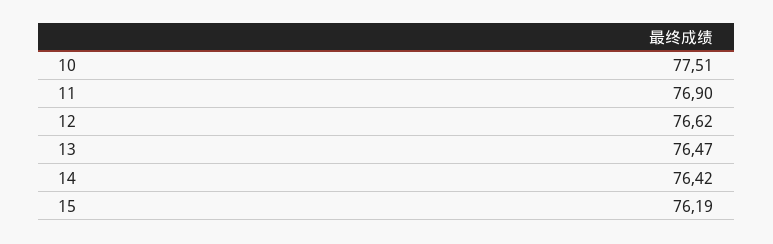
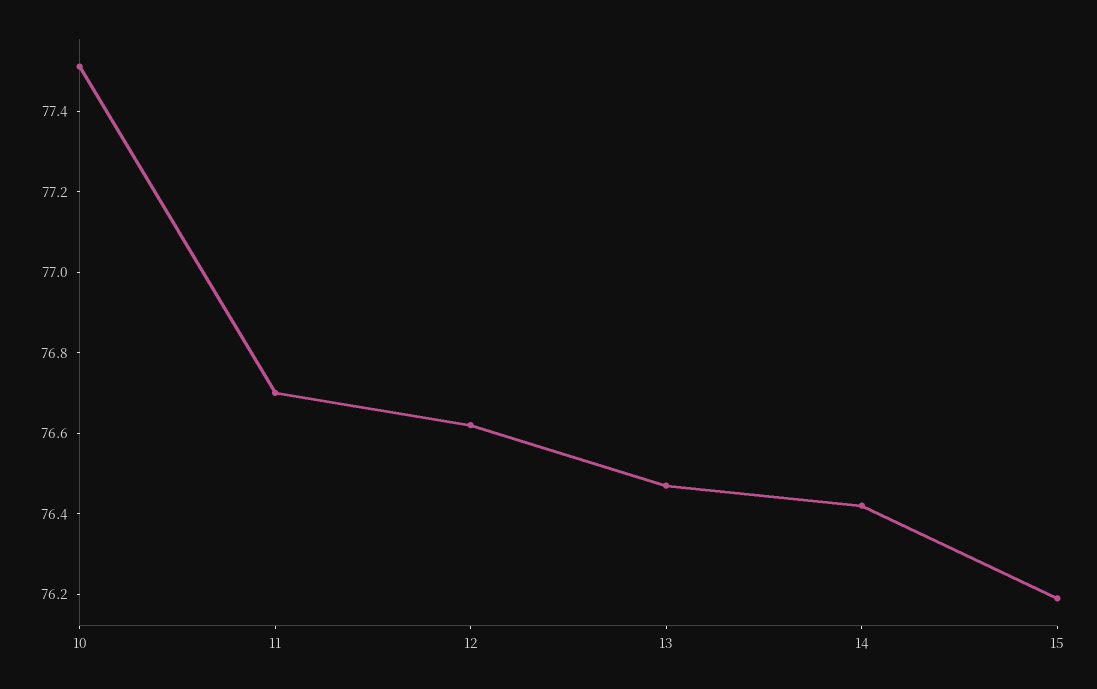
11: 76.9 -> 76.7

